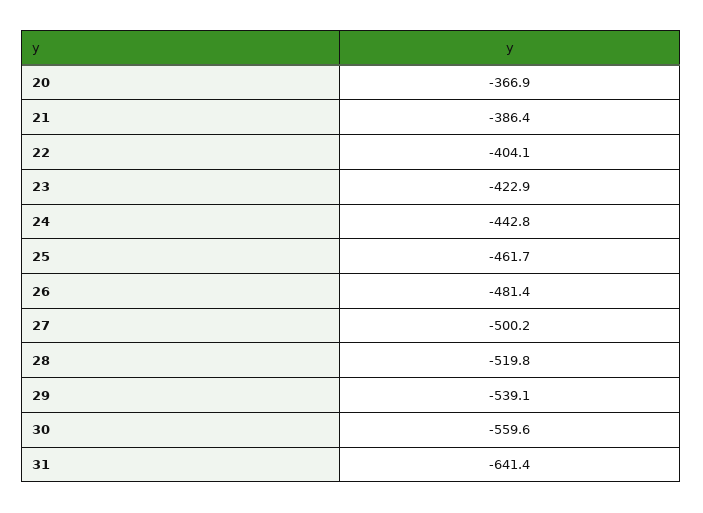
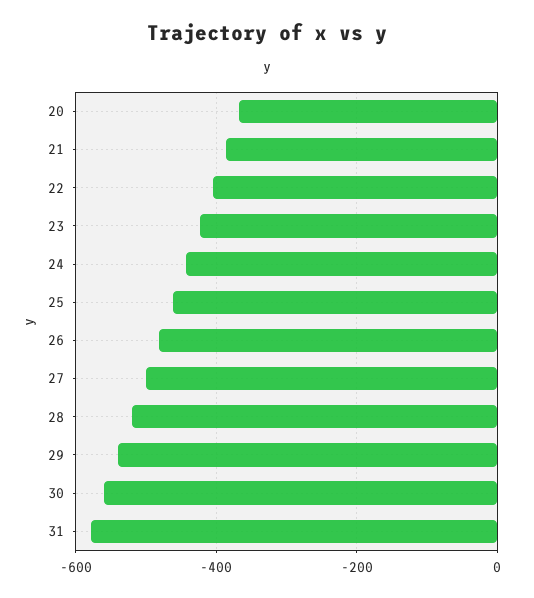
31: -641.4 -> -580

